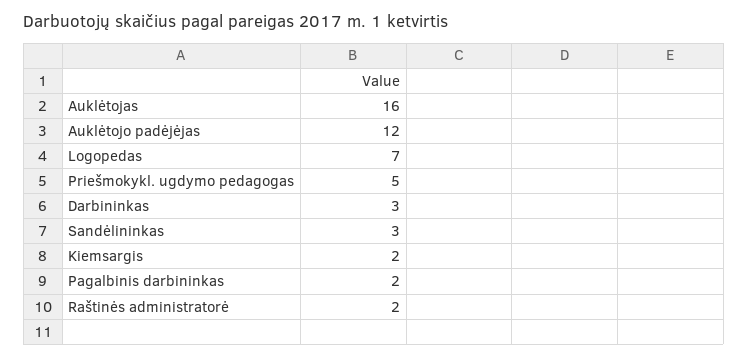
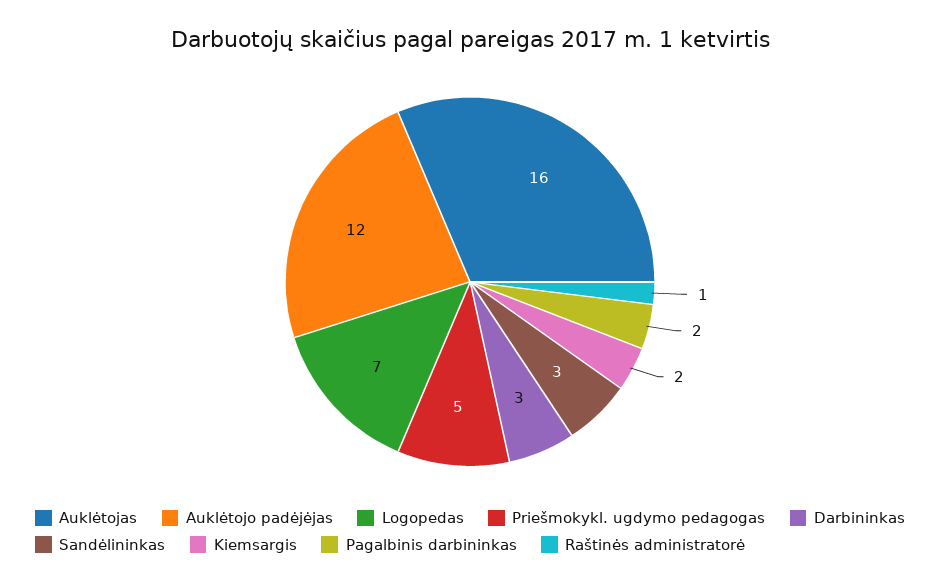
Raštinės administratorė: 2 -> 1

